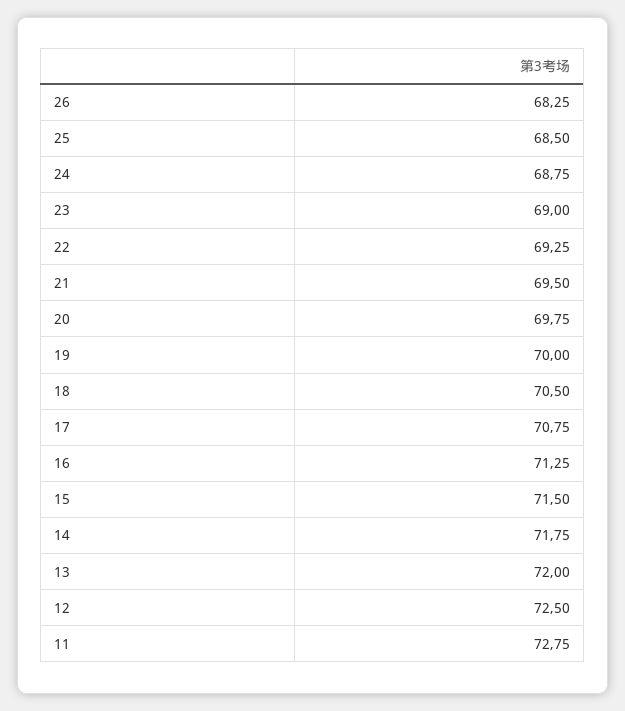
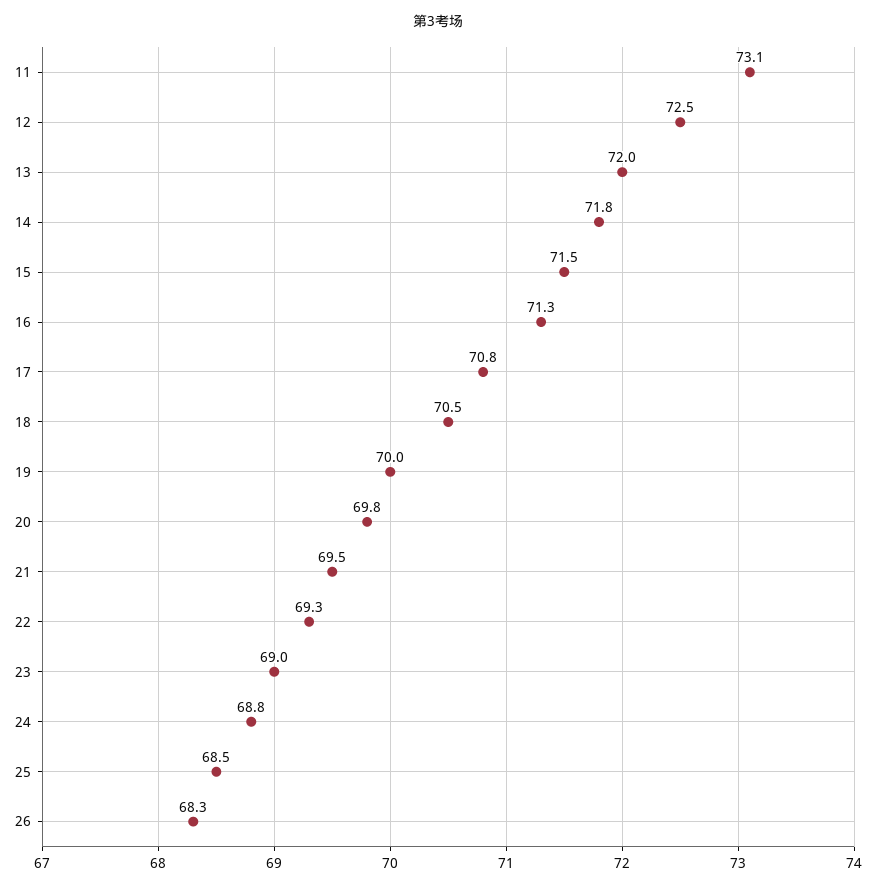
11: 72.75 -> 73.1

